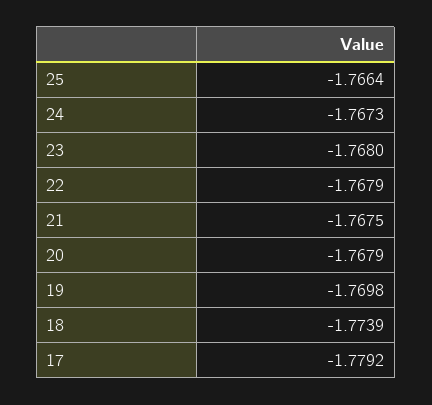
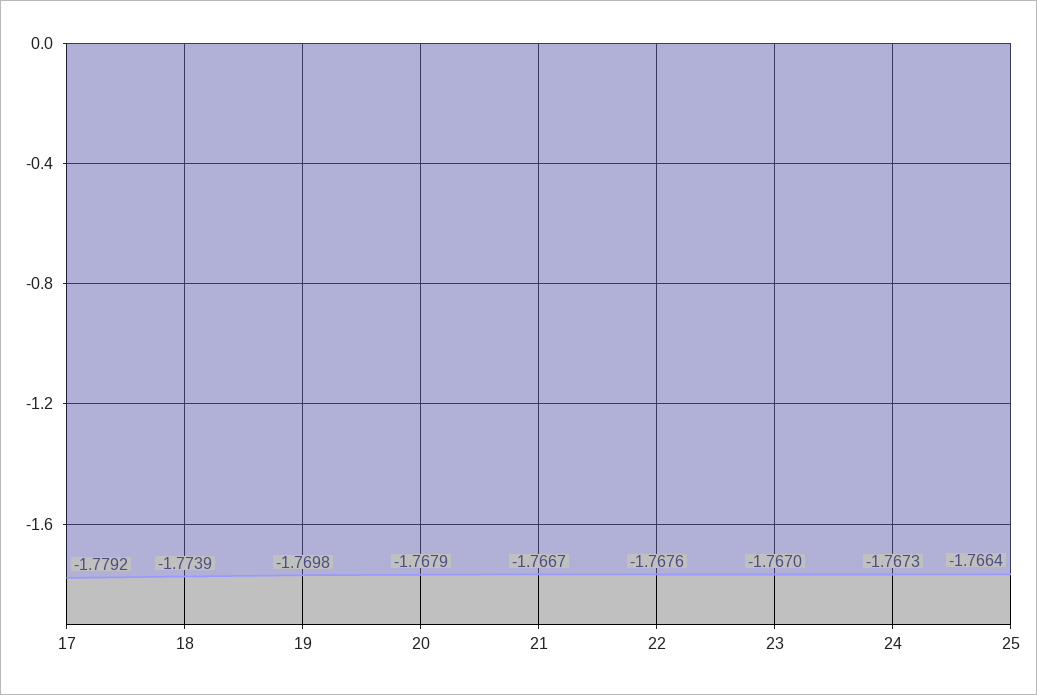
23: -1.768 -> -1.767
22: -1.7679 -> -1.7676
21: -1.7675 -> -1.7667

